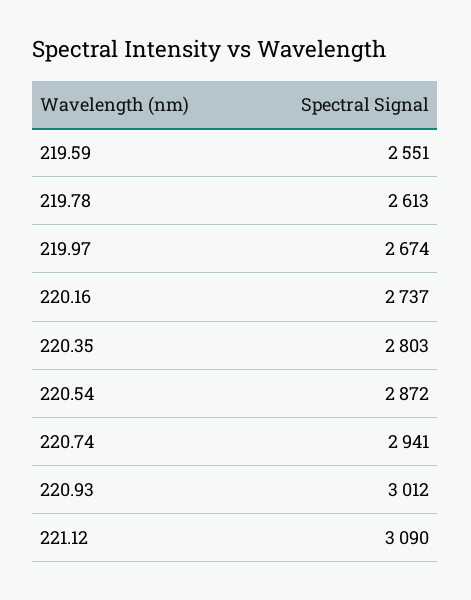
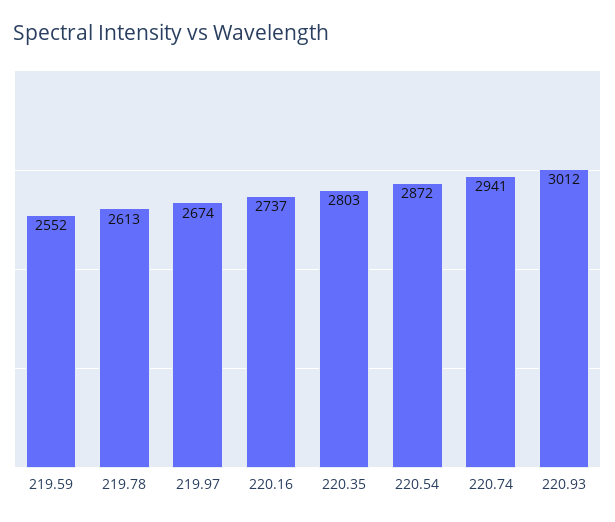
219.59: 2551 -> 2552
221.12: 3090 -> none

